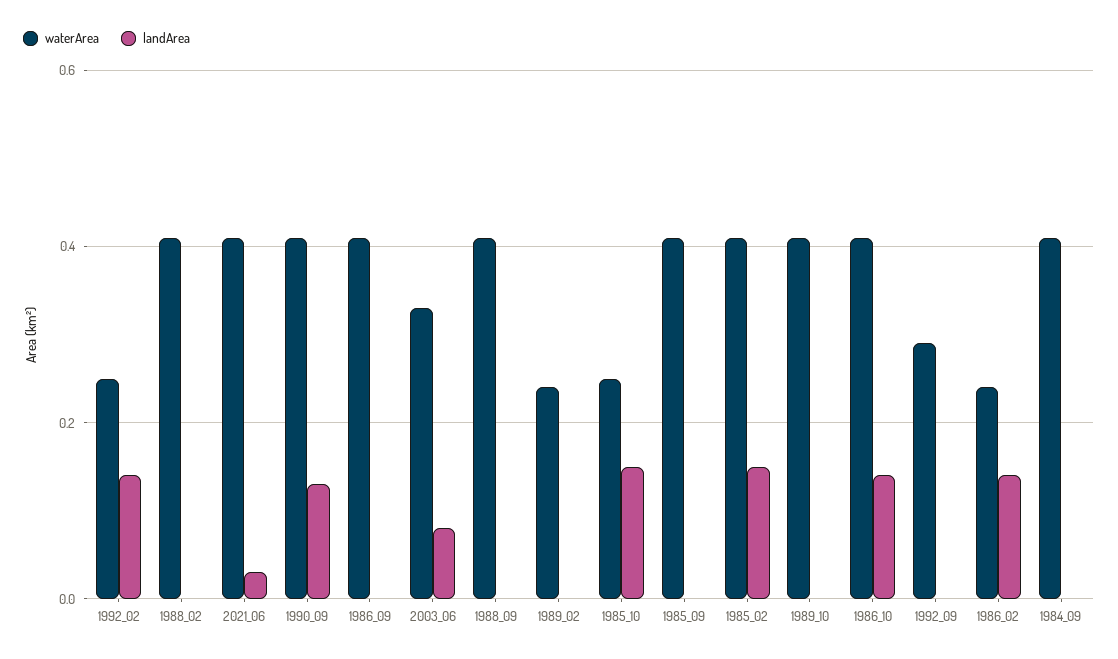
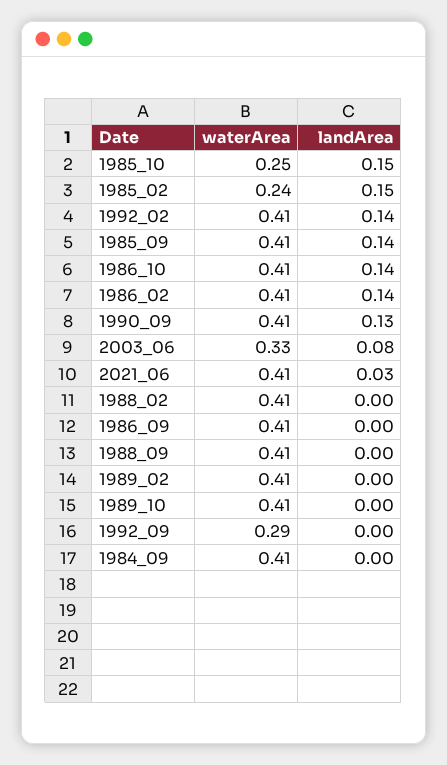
waterArea, 1992_02: 0.25 -> 0.41
waterArea, 1989_02: 0.25 -> 0.41
landArea, 1985_09: 0 -> 0.14
waterArea, 1985_02: 0.4 -> 0.24
waterArea, 1986_02: 0.25 -> 0.41

